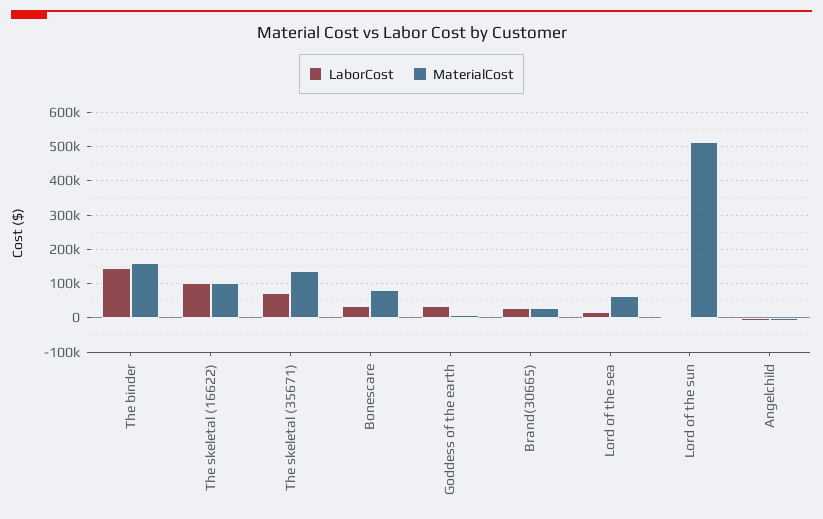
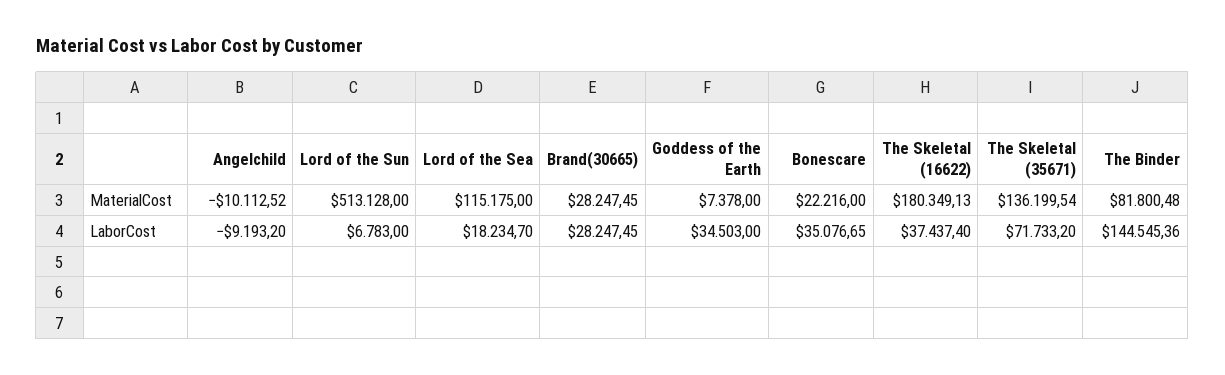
MaterialCost, The binder: 160000 -> 81800.48
LaborCost, The skeletal (16622): 100000 -> 37437.4
MaterialCost, The skeletal (16622): 100000 -> 180349.13
MaterialCost, Bonescare: 80000 -> 22216
MaterialCost, Lord of the sea: 60000 -> 115175

